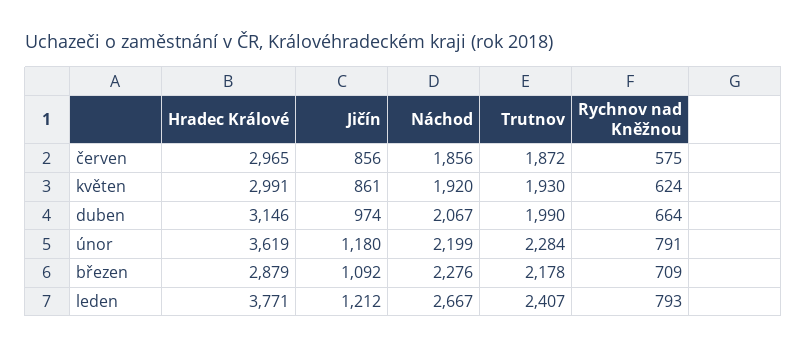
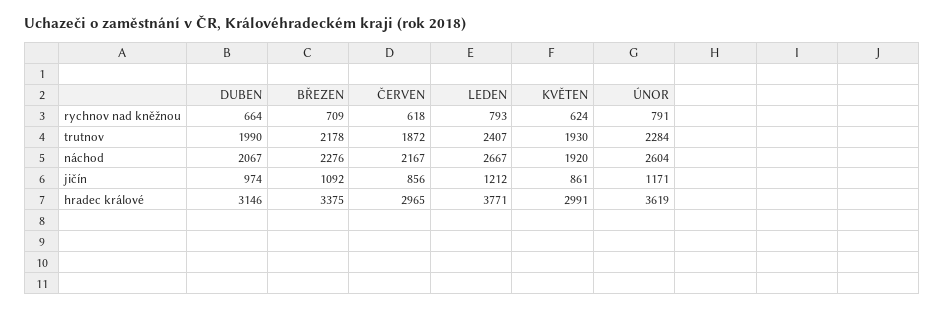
Náchod, červen: 1856 -> 2167
Rychnov nad Kněžnou, červen: 575 -> 618
Jičín, únor: 1180 -> 1171
Náchod, únor: 2199 -> 2604
Hradec Králové, březen: 2879 -> 3375

